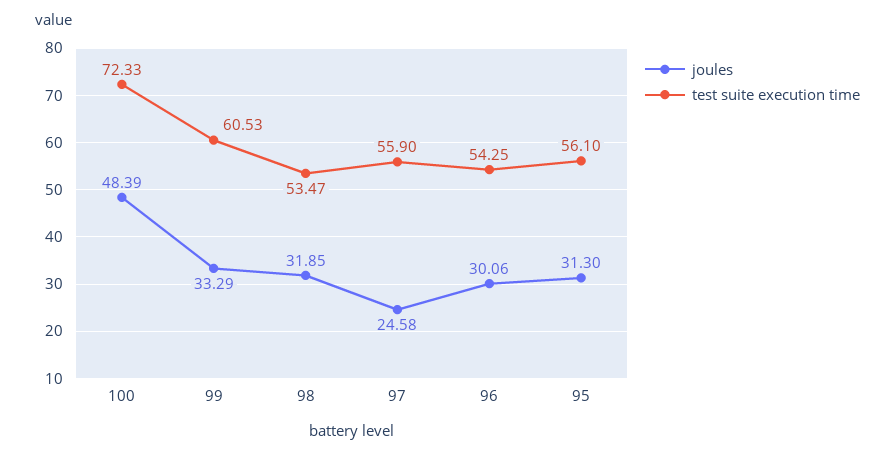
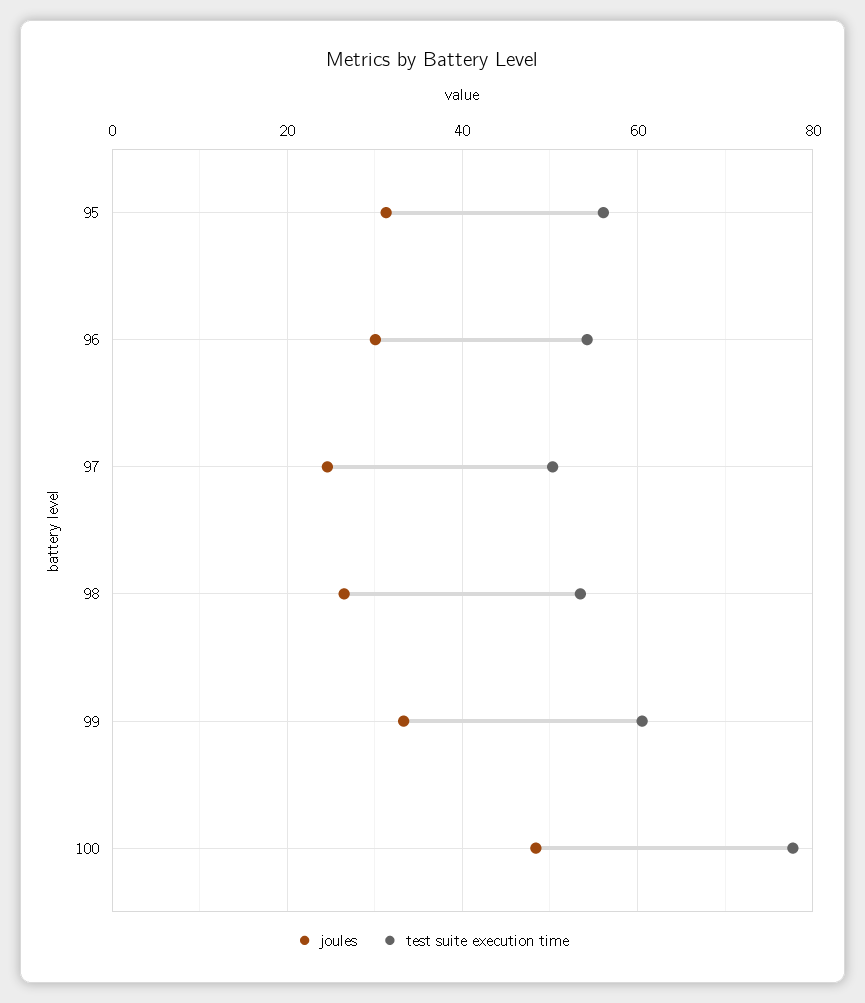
test suite execution time, 100: 72.33 -> 78
joules, 98: 31.85 -> 26
test suite execution time, 97: 55.9 -> 50

